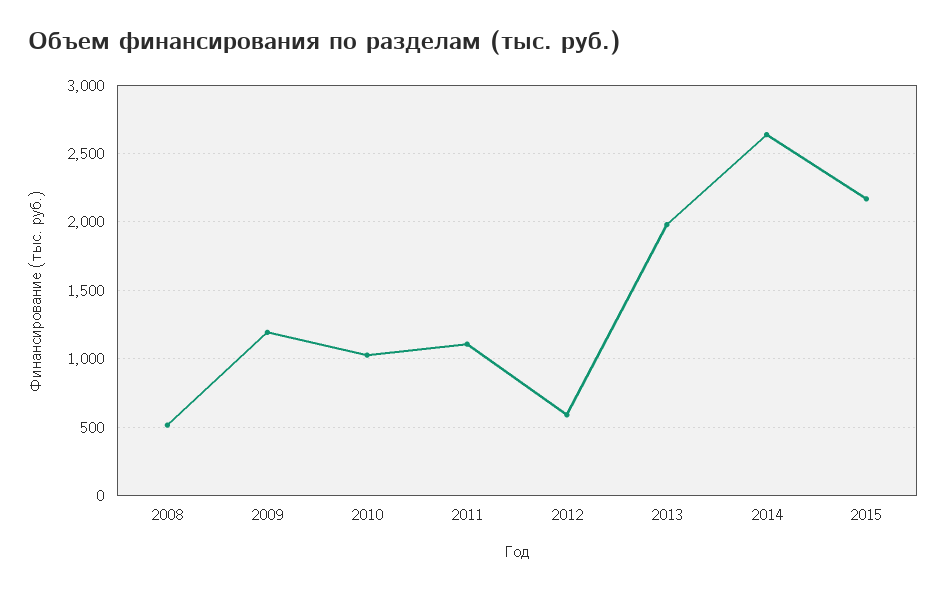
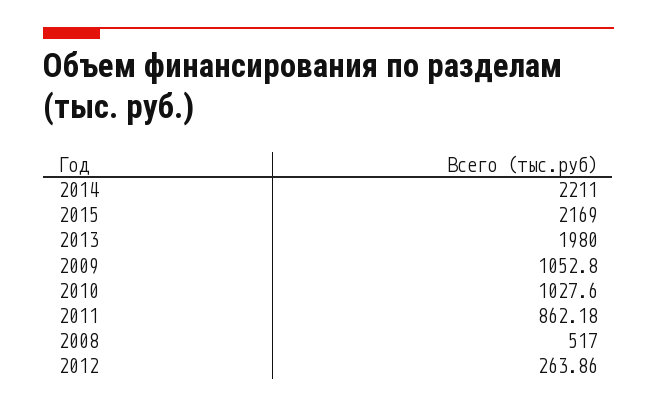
2009: 1200 -> 1052.8
2011: 1100 -> 862.18
2012: 600 -> 263.86
2014: 2650 -> 2211

